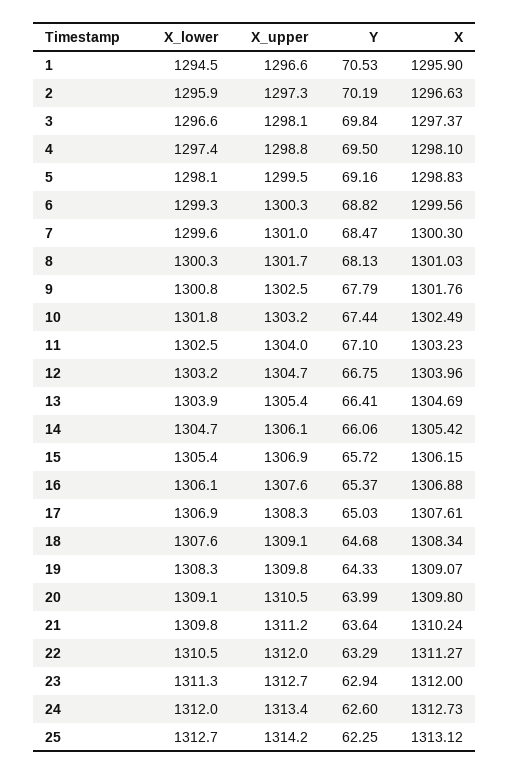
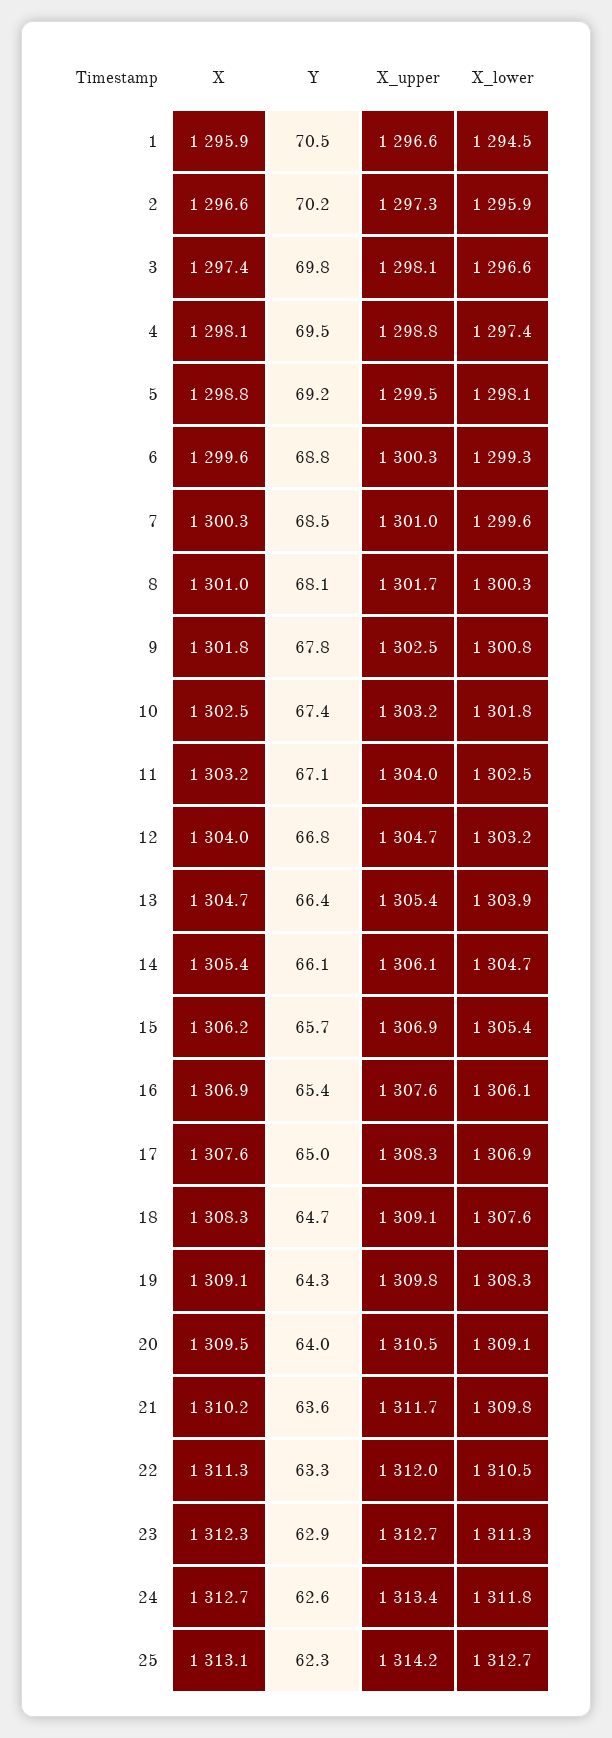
X, 20: 1309.8 -> 1309.5
X_upper, 21: 1311.2 -> 1311.7
X, 23: 1312 -> 1312.3
X_lower, 24: 1312 -> 1311.8

